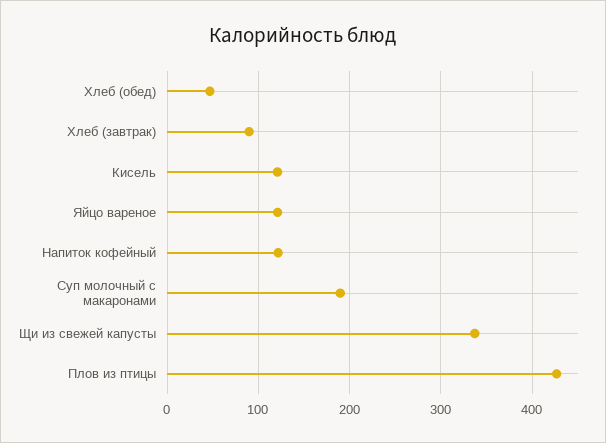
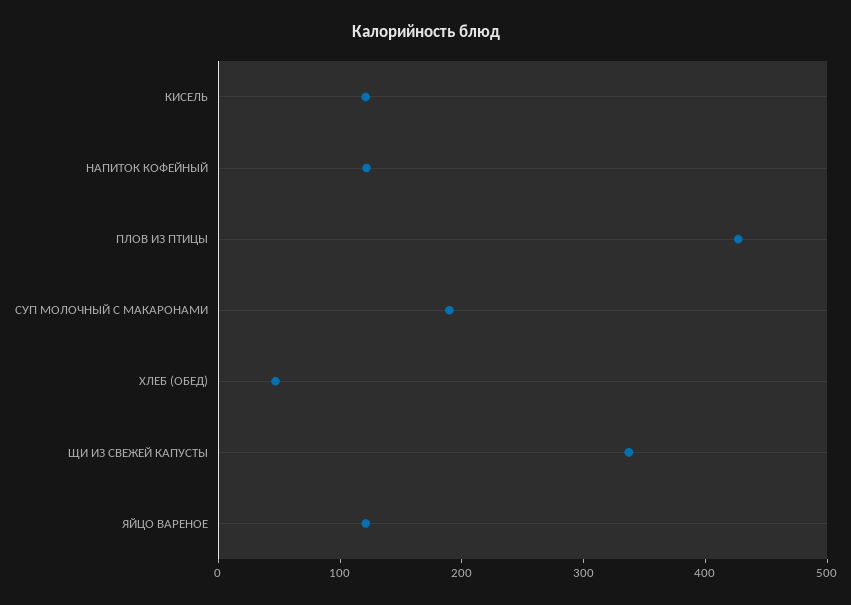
Хлеб (завтрак): 90 -> none

